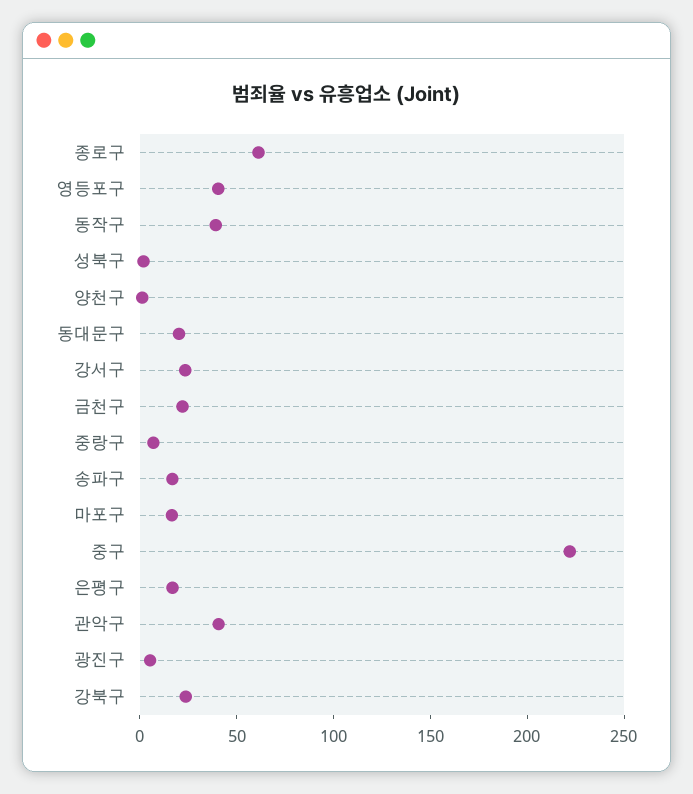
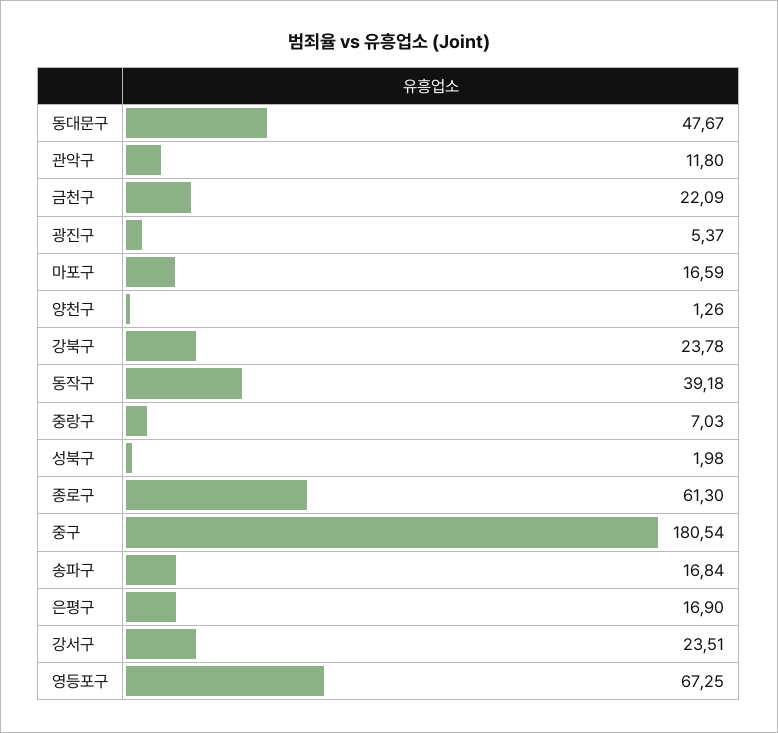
영등포구: 40 -> 67.25
동대문구: 20 -> 47.67
중구: 220 -> 180.54
관악구: 40 -> 11.8

